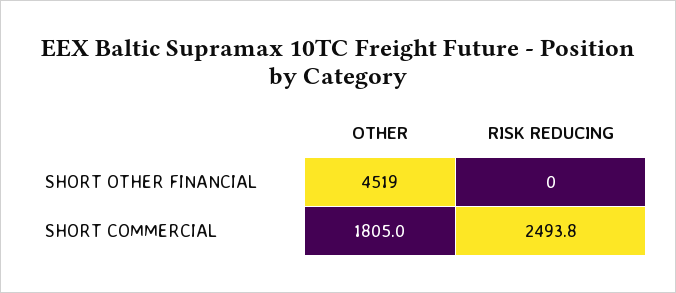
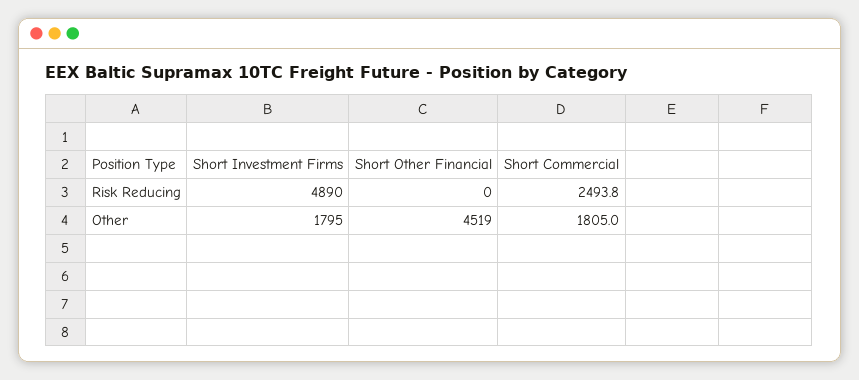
RISK REDUCING, Short Investment Firms: none -> 4890
OTHER, Short Investment Firms: none -> 1795

